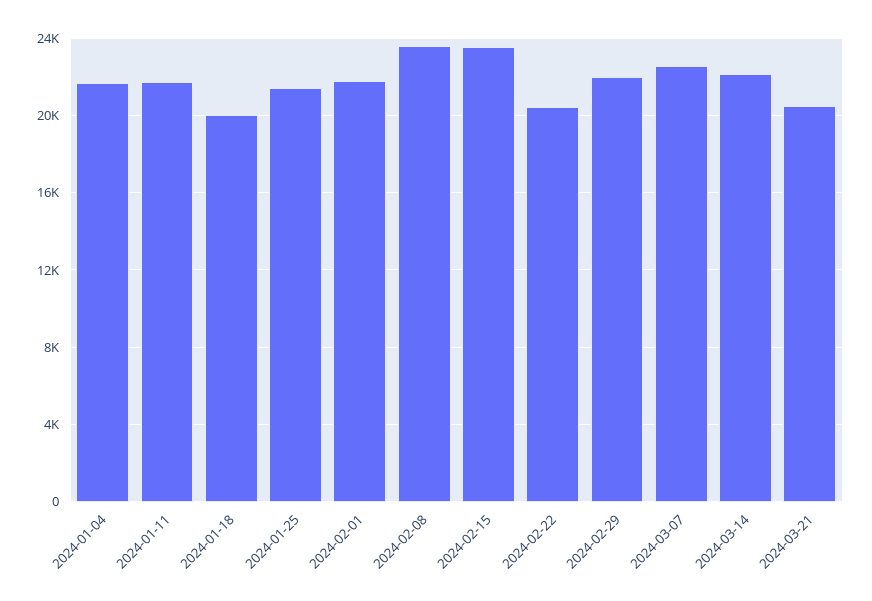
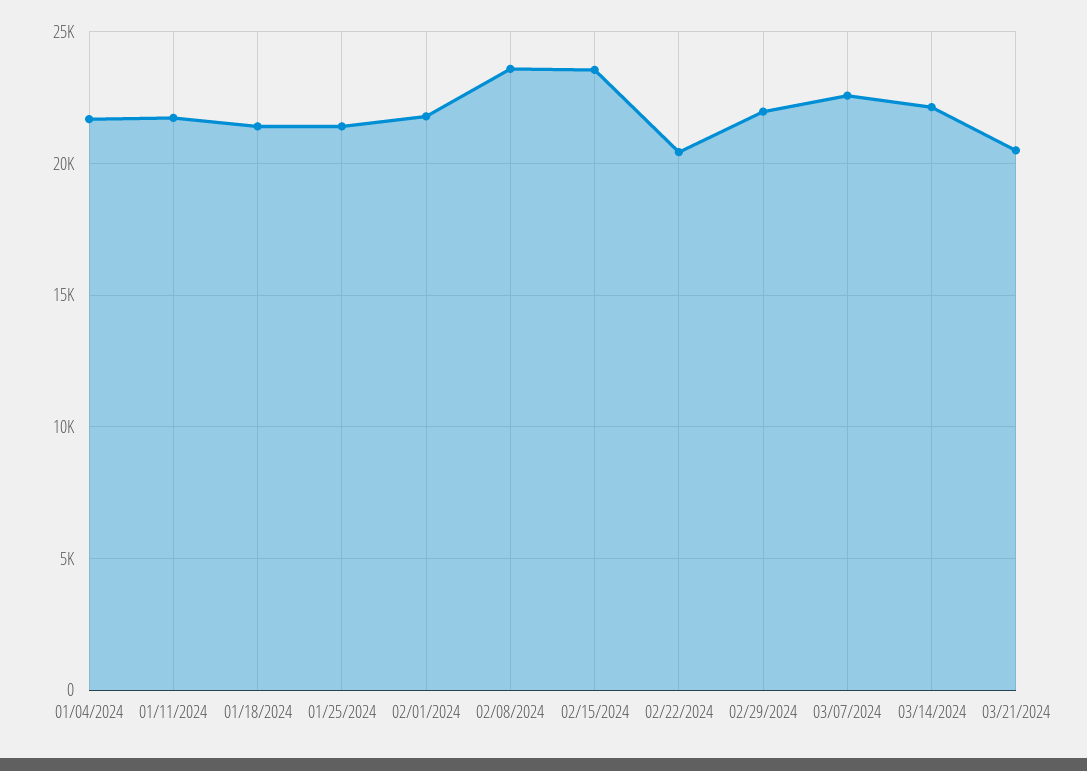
2024-01-18: 20000 -> 21500

